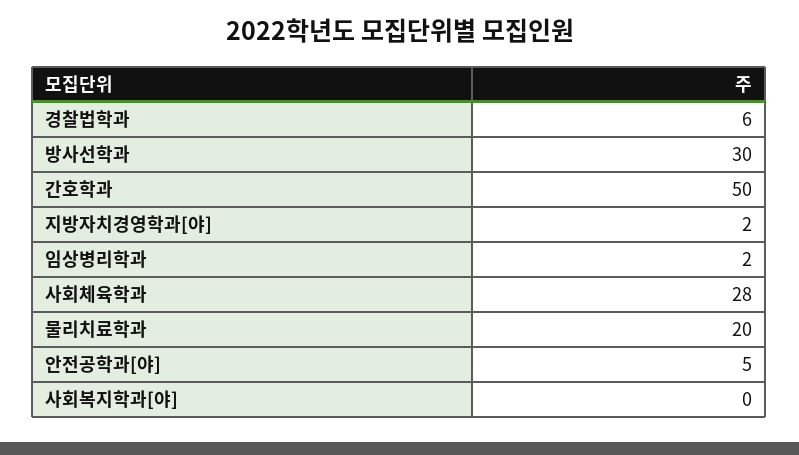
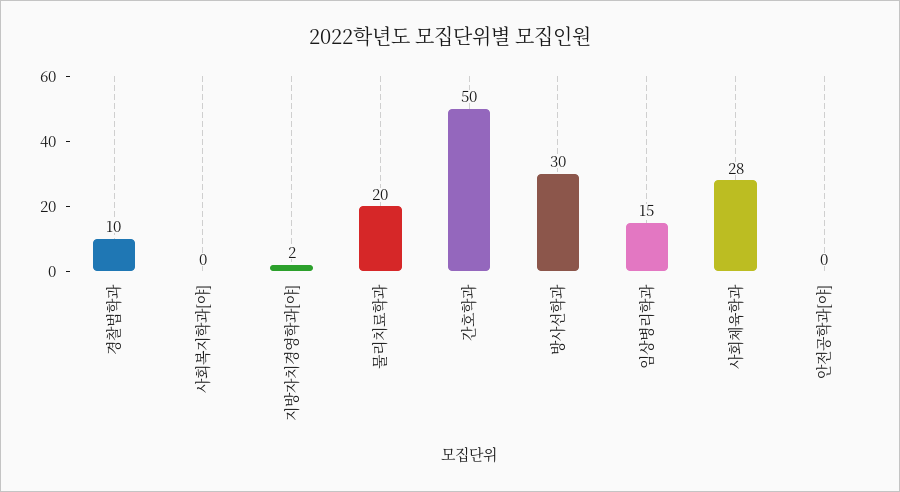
경찰법학과: 6 -> 10
임상병리학과: 2 -> 15
안전공학과[야]: 5 -> 0

